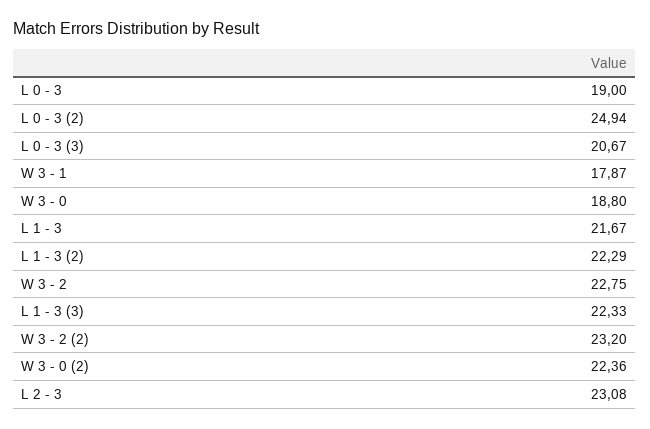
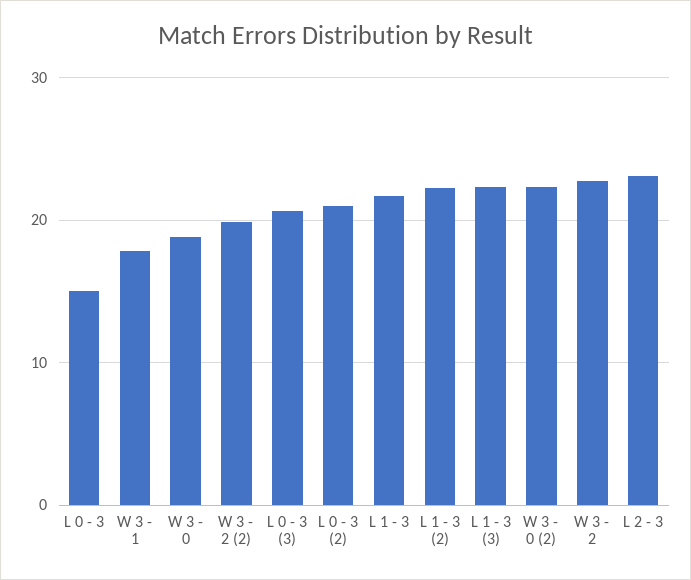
L 0 - 3: 19 -> 15
L 0 - 3 (2): 24.94 -> 21
W 3 - 2 (2): 23.2 -> 20

